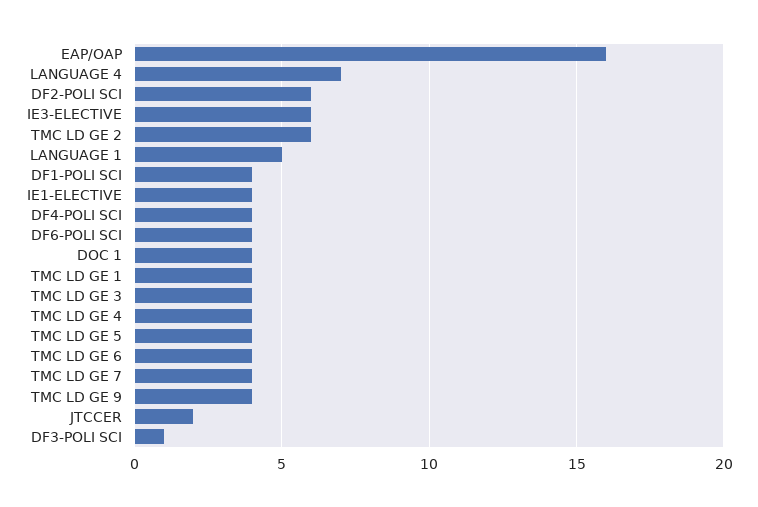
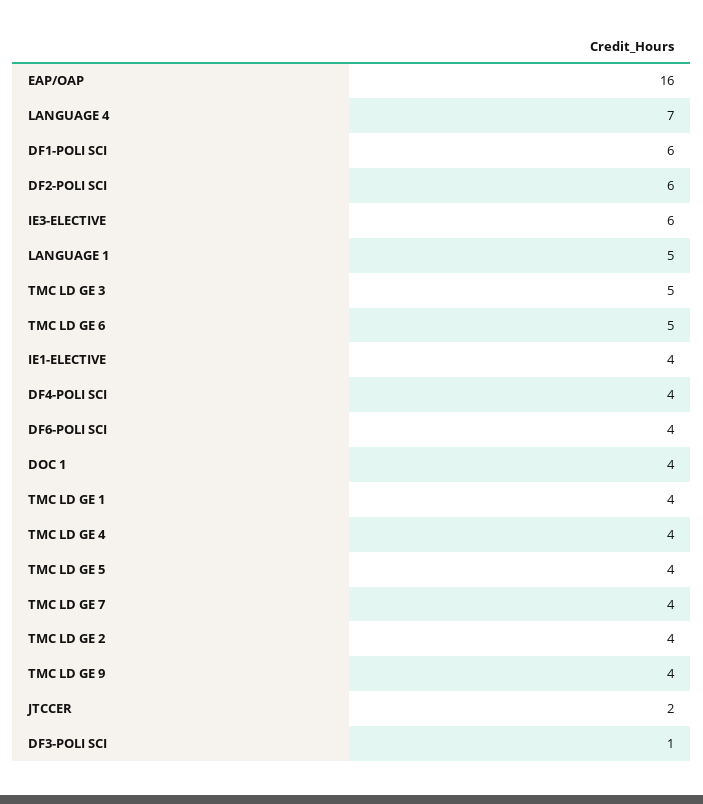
TMC LD GE 2: 6 -> 4
DF1-POLI SCI: 4 -> 6
TMC LD GE 3: 4 -> 5
TMC LD GE 6: 4 -> 5

